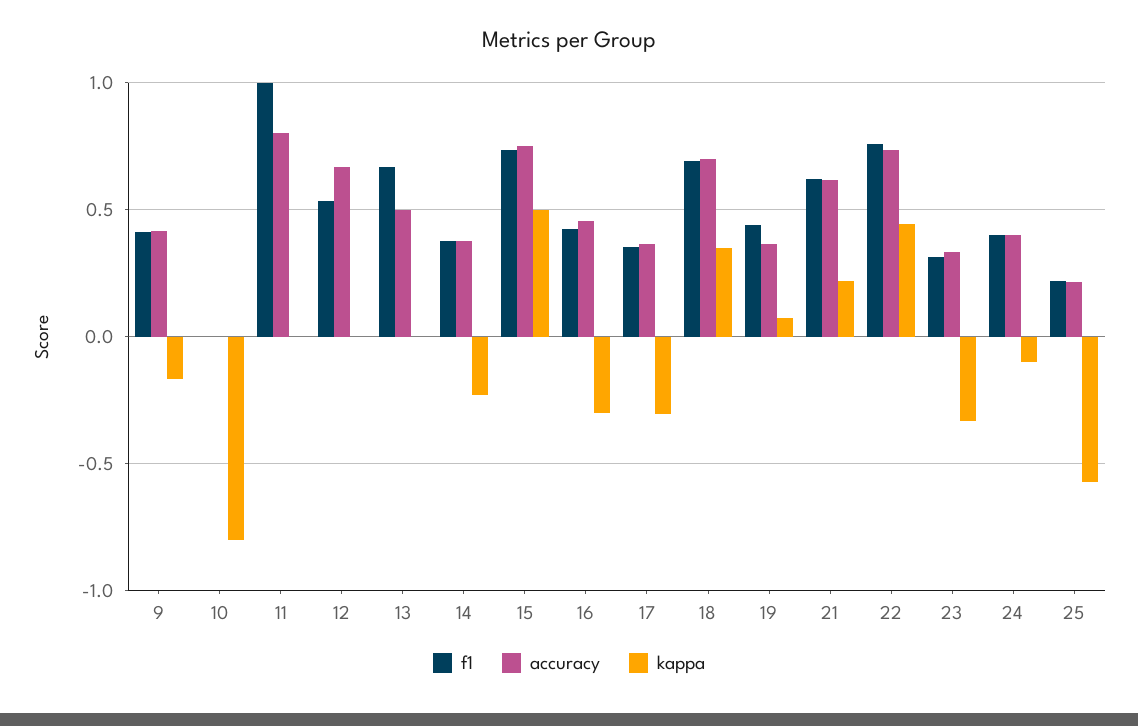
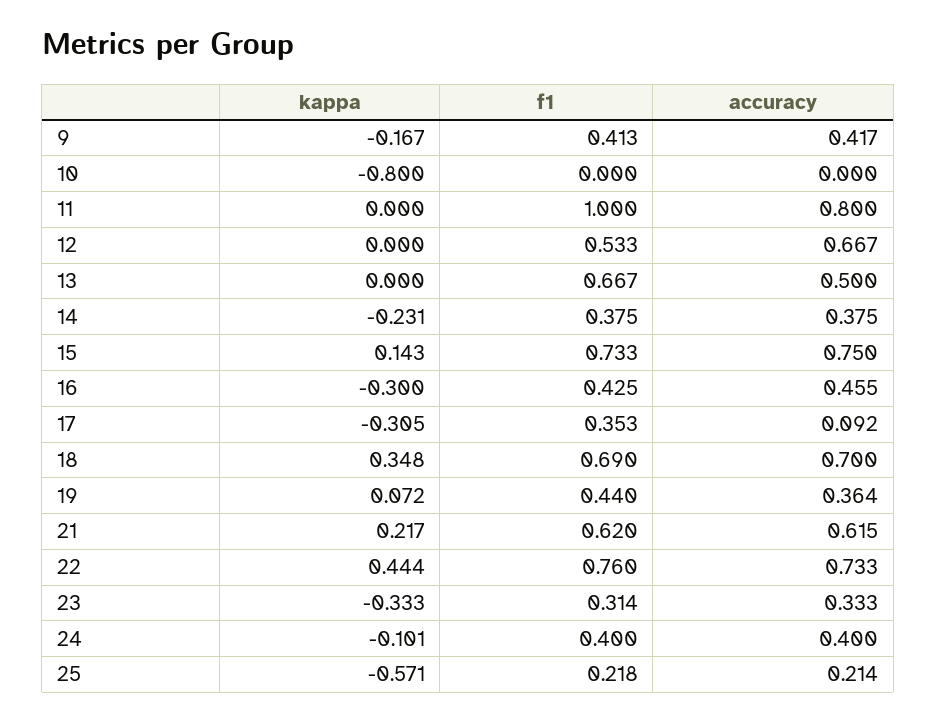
kappa, 15: 0.5 -> 0.143
accuracy, 17: 0.35 -> 0.092

